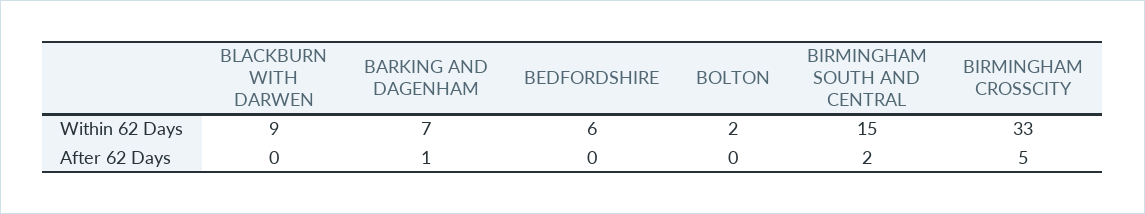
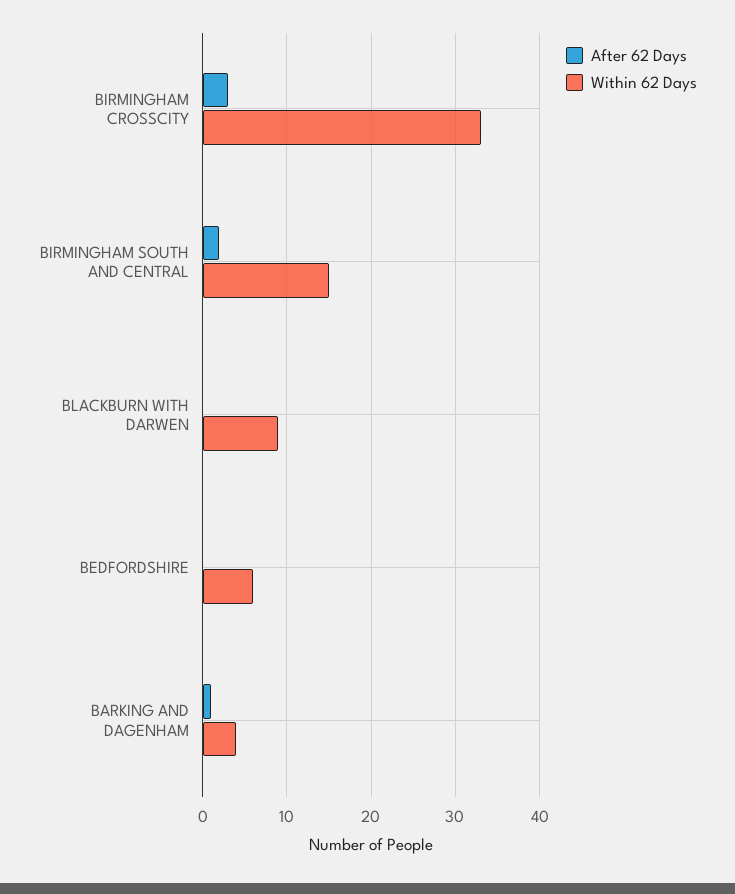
Within 62 Days, BARKING AND DAGENHAM: 7 -> 4
Within 62 Days, BOLTON: 2 -> none
After 62 Days, BOLTON: 0 -> none
After 62 Days, BIRMINGHAM CROSSCITY: 5 -> 3

